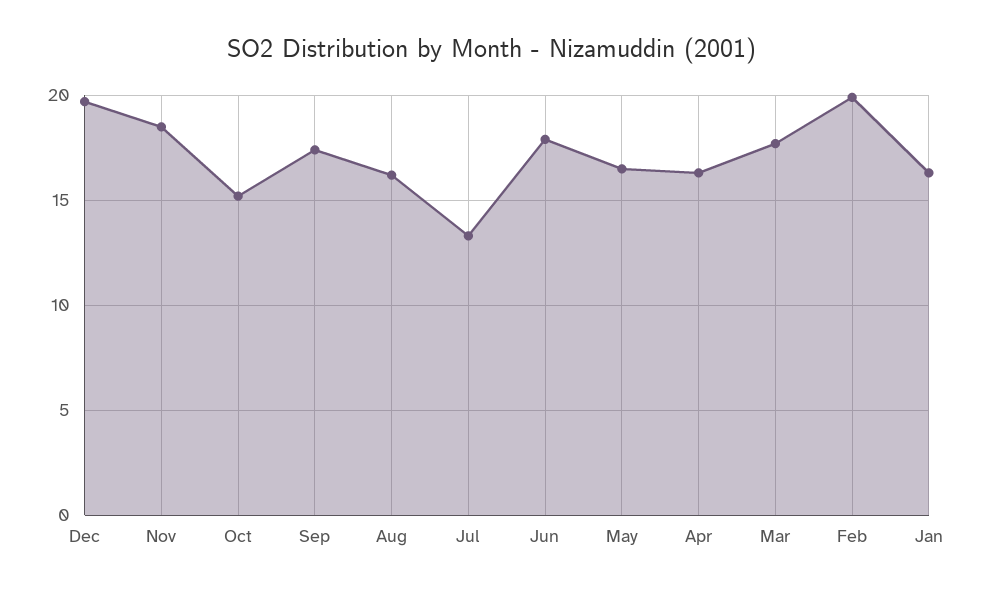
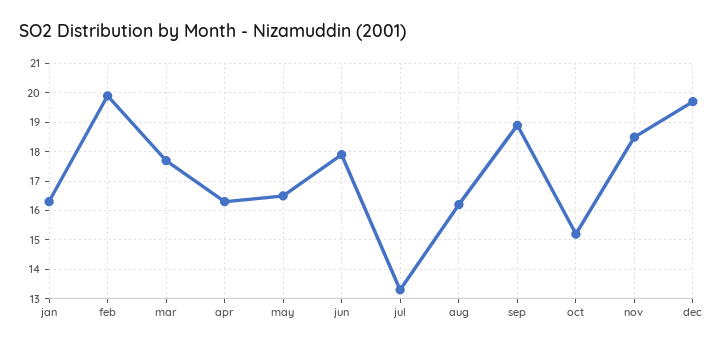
Sep: 17.5 -> 19

